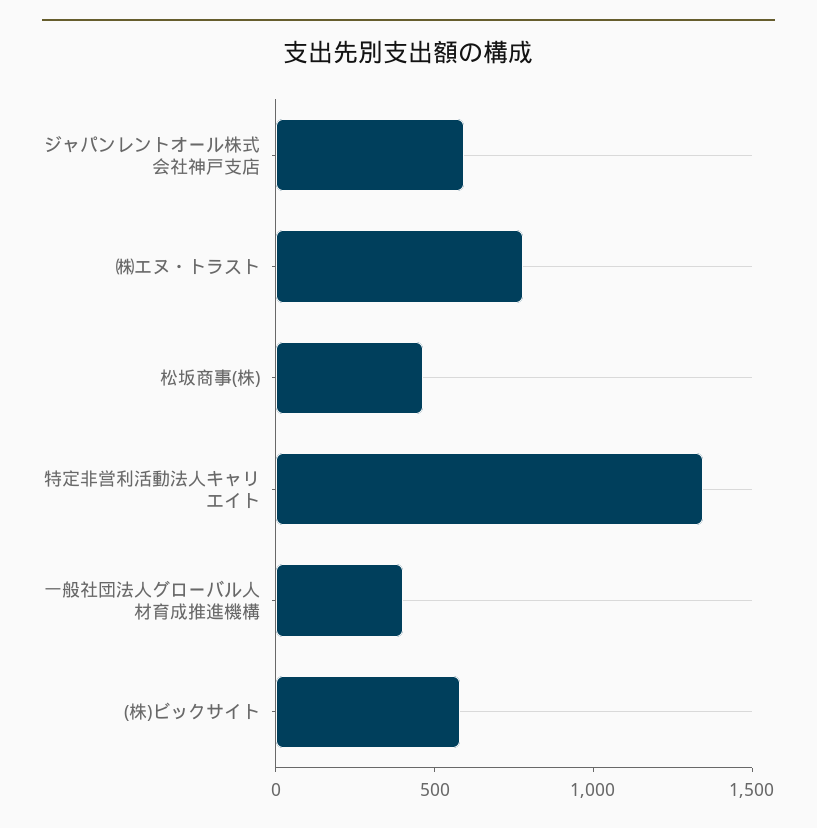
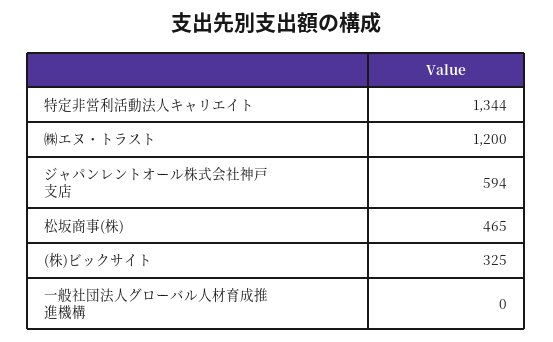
㈱エヌ・トラスト: 800 -> 1200
一般社団法人グローバル人材育成推進機構: 400 -> 0
(株)ビックサイト: 600 -> 325

